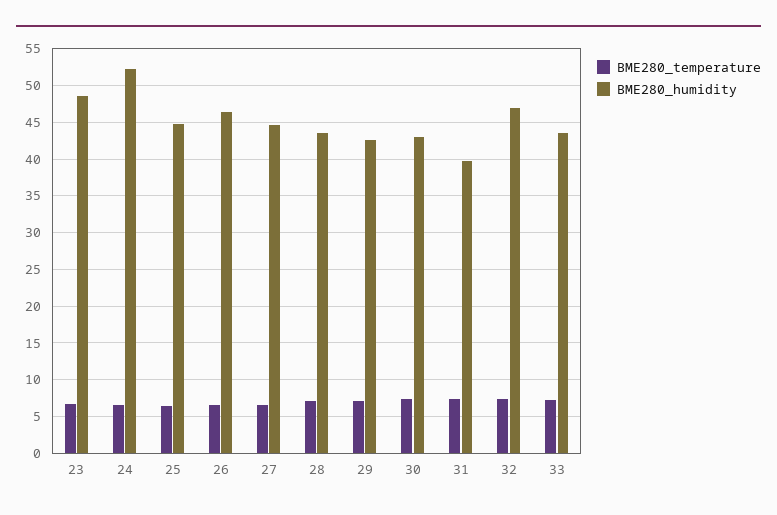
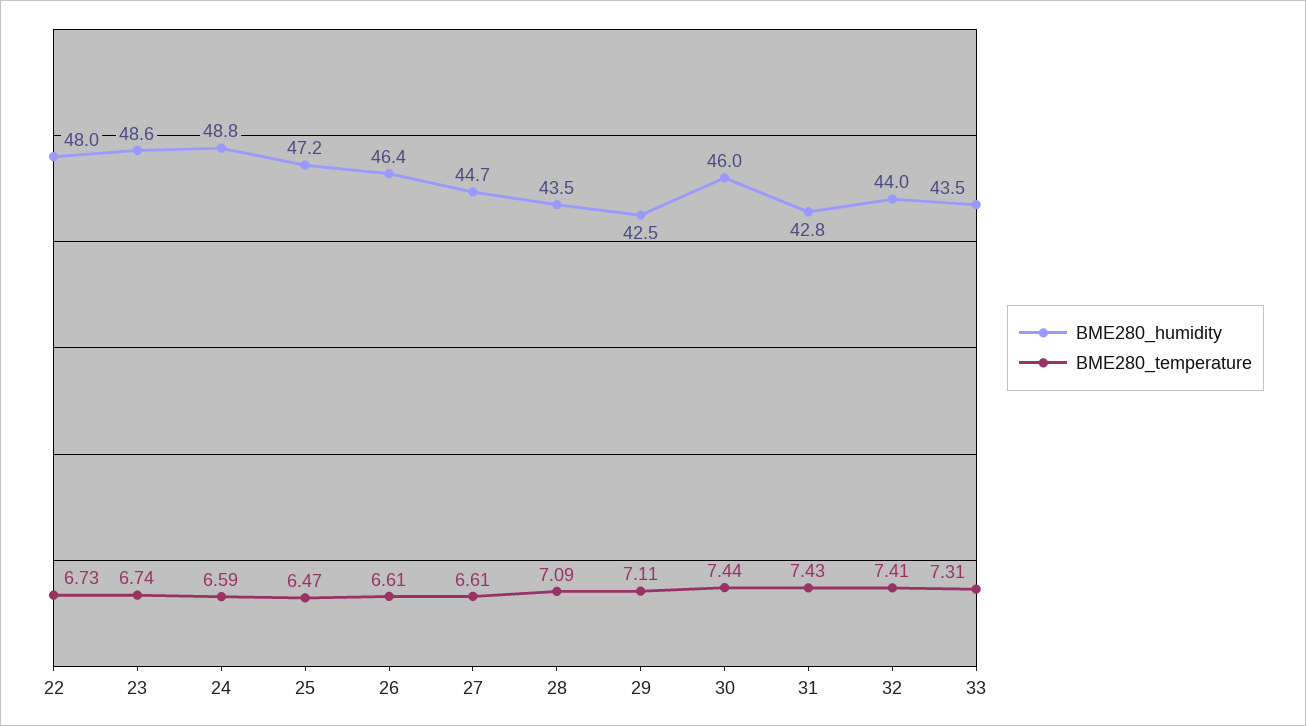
BME280_humidity, 24: 52 -> 48.8
BME280_humidity, 25: 45 -> 47.2
BME280_humidity, 30: 43 -> 46
BME280_humidity, 31: 40 -> 42.8
BME280_humidity, 32: 47 -> 44
BME280_humidity, 22: none -> 48
BME280_temperature, 22: none -> 6.73

